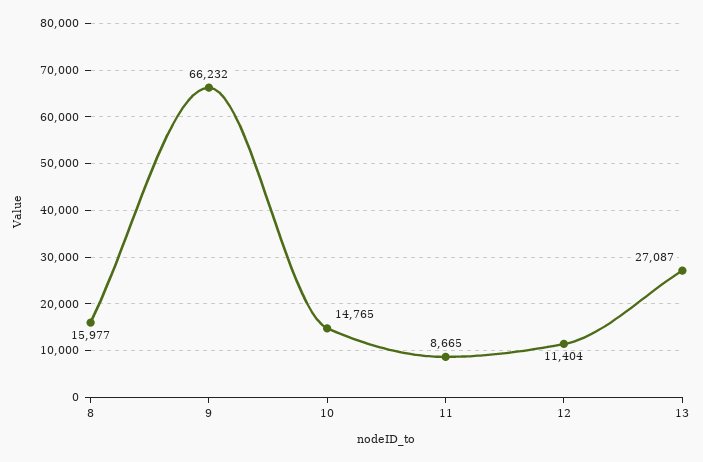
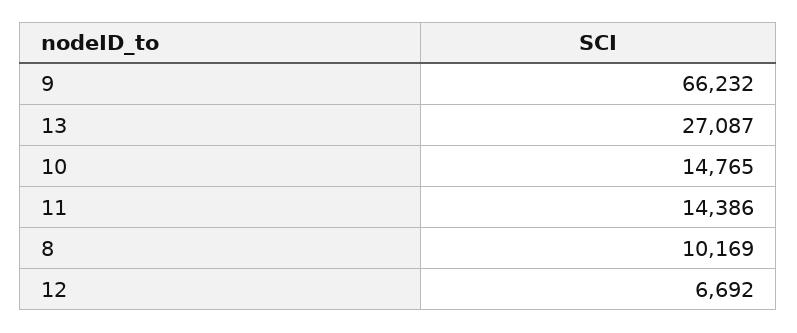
8: 15977 -> 10169
11: 8665 -> 14386
12: 11404 -> 6692

